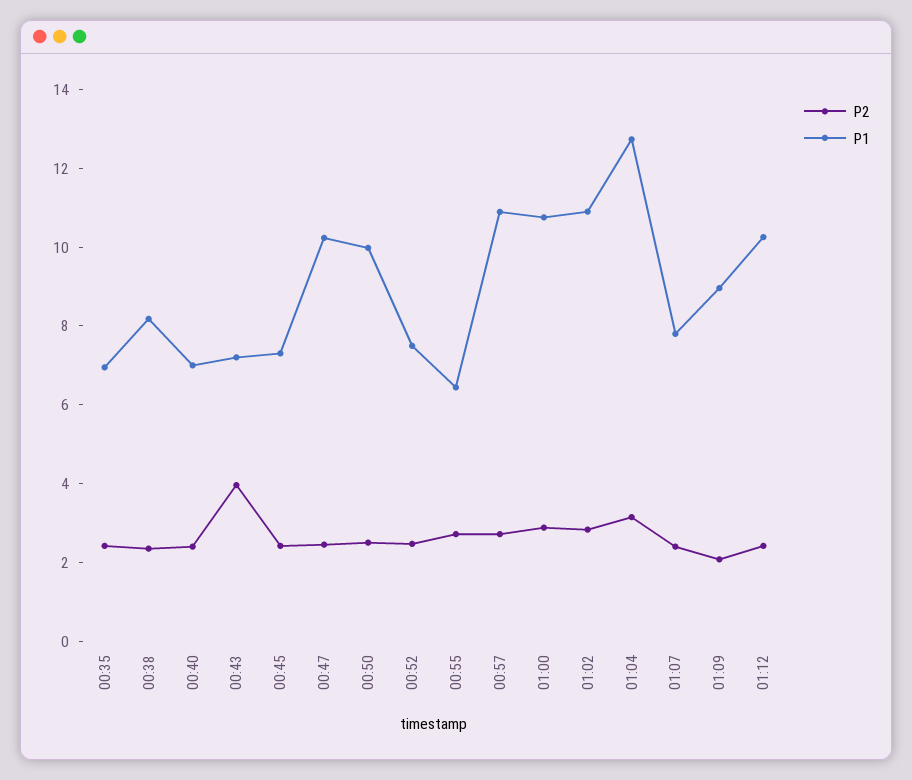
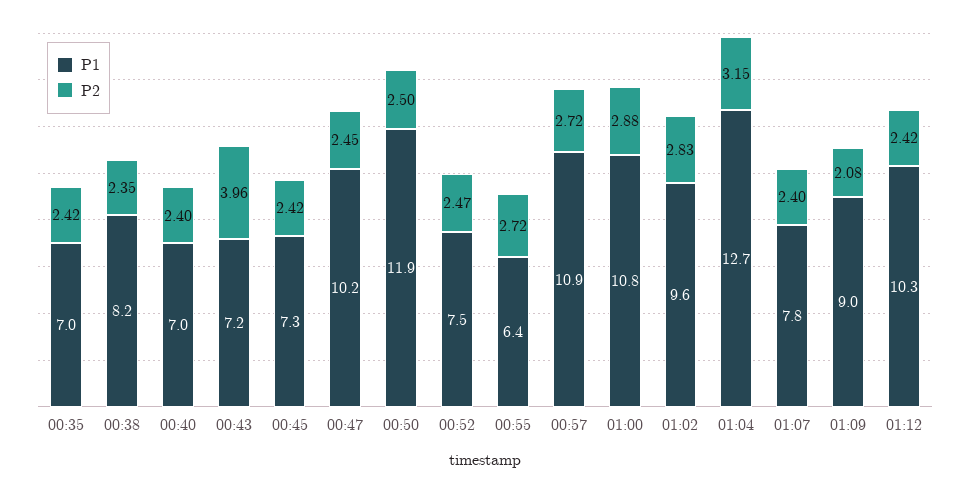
P1, 00:50: 10 -> 11.9
P1, 01:02: 11 -> 9.6

